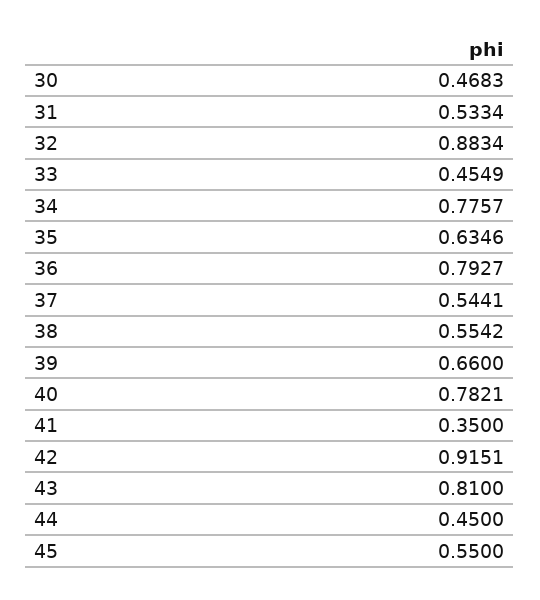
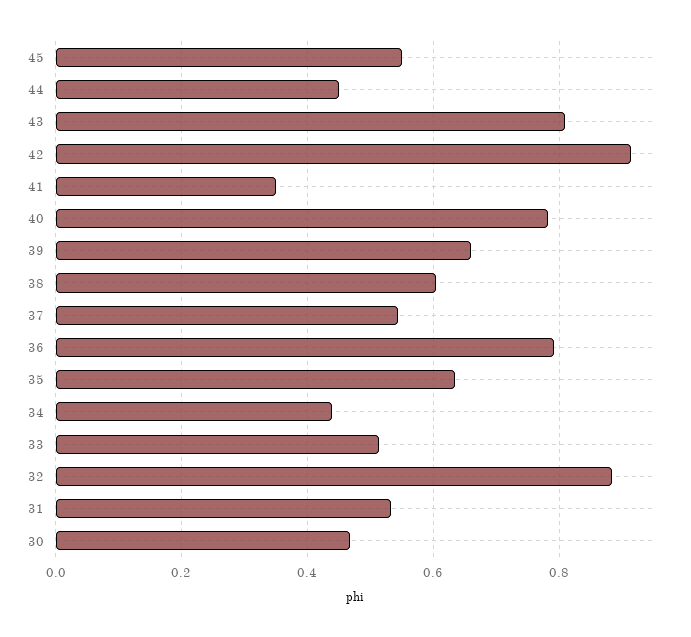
33: 0.4549 -> 0.52
34: 0.7757 -> 0.44
38: 0.5542 -> 0.6

